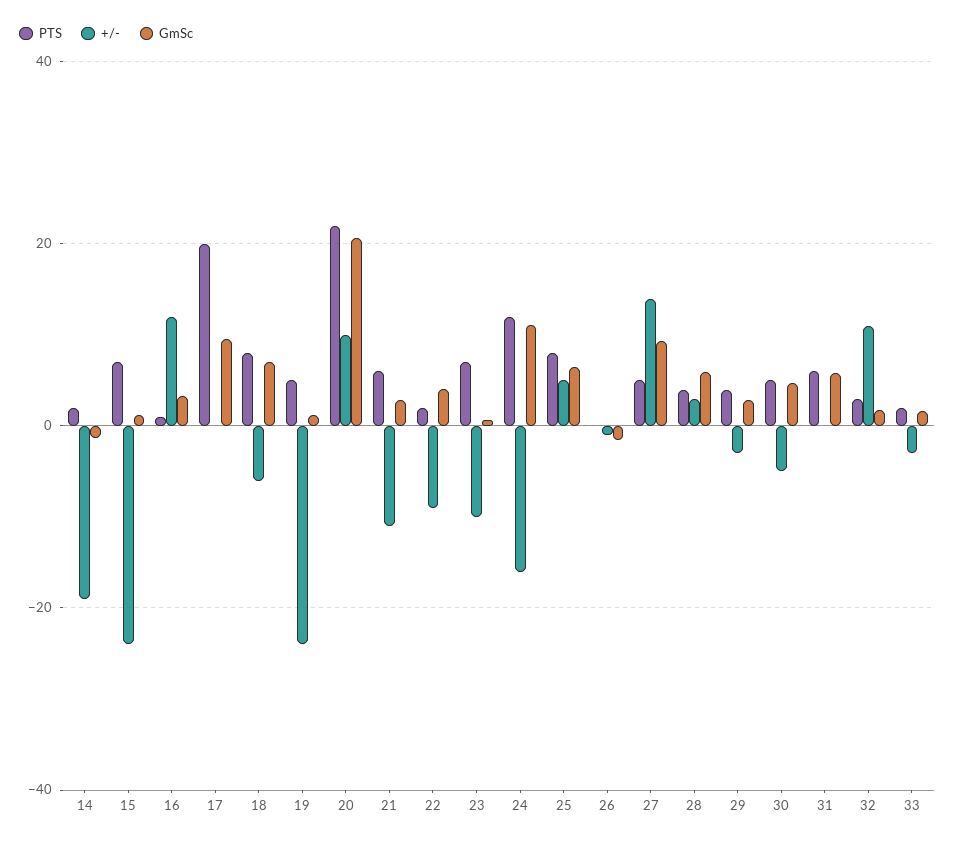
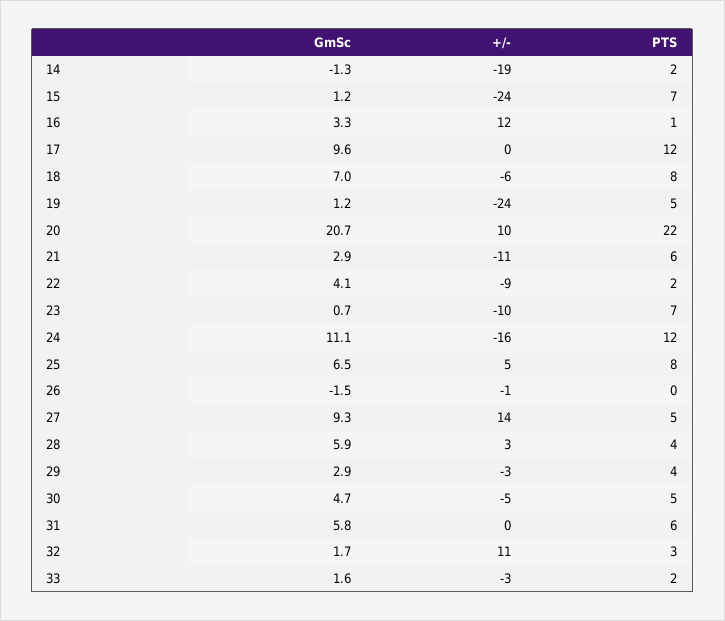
PTS, 17: 20 -> 12

